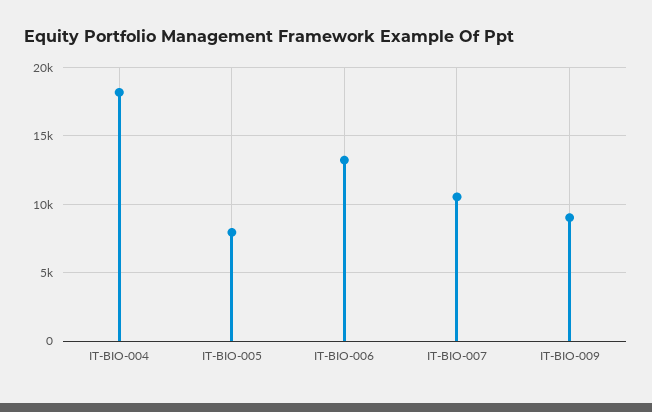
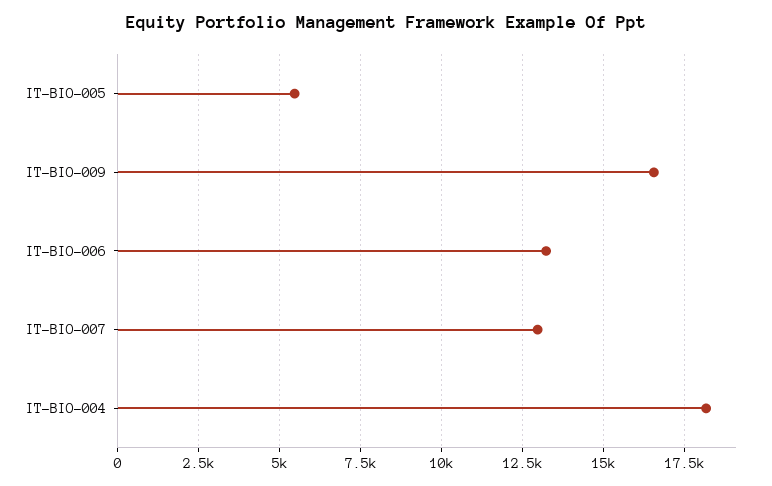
IT-BIO-005: 8000 -> 5500
IT-BIO-007: 10500 -> 13000
IT-BIO-009: 9000 -> 16500

